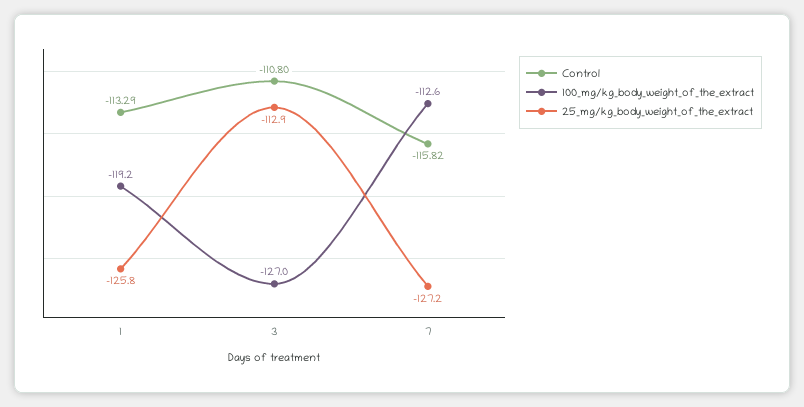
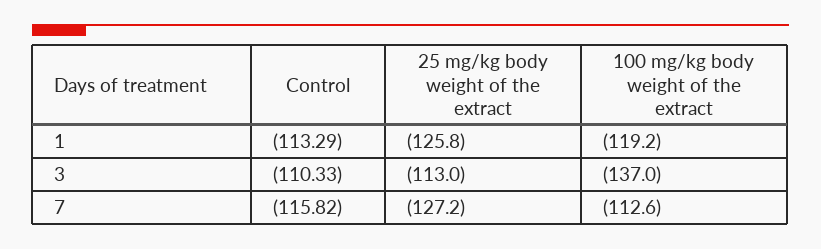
Control, 3: -110.8 -> -110.33
100_mg/kg_body_weight_of_the_extract, 3: -127 -> -137
25_mg/kg_body_weight_of_the_extract, 3: -112.9 -> -113

